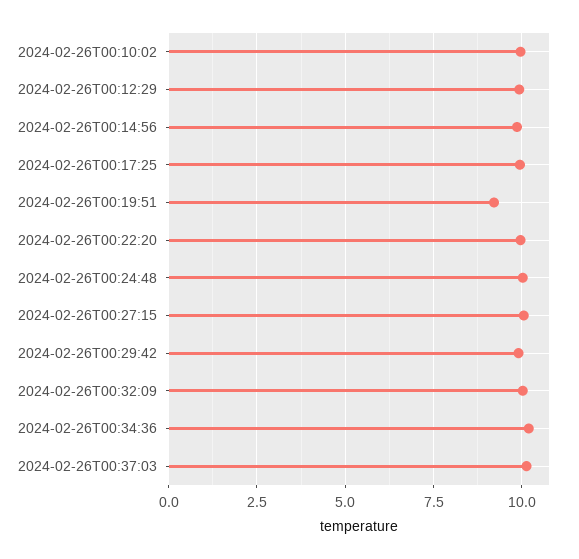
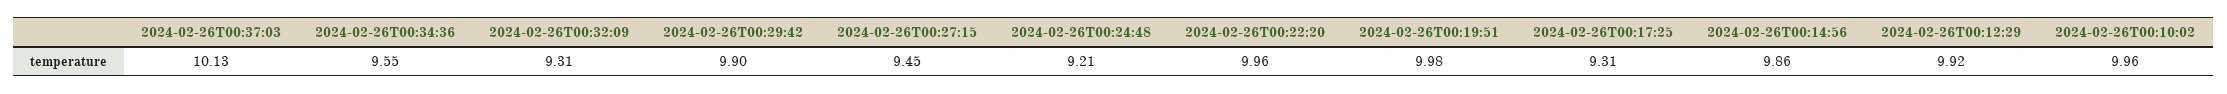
2024-02-26T00:17:25: 10 -> 9.31
2024-02-26T00:19:51: 9.25 -> 9.98
2024-02-26T00:24:48: 10 -> 9.21
2024-02-26T00:27:15: 10 -> 9.45
2024-02-26T00:32:09: 10 -> 9.31
2024-02-26T00:34:36: 10.25 -> 9.55

